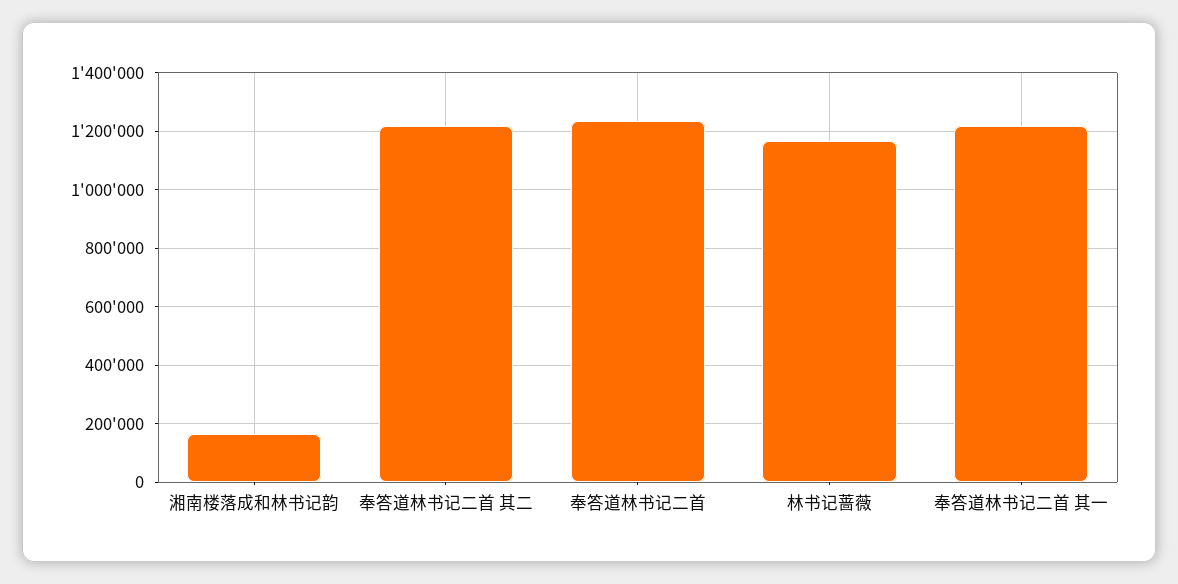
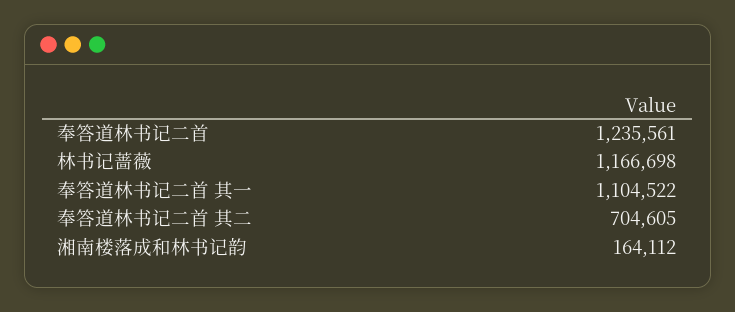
奉答道林书记二首 其二: 1225000 -> 704605
奉答道林书记二首 其一: 1225000 -> 1104522

